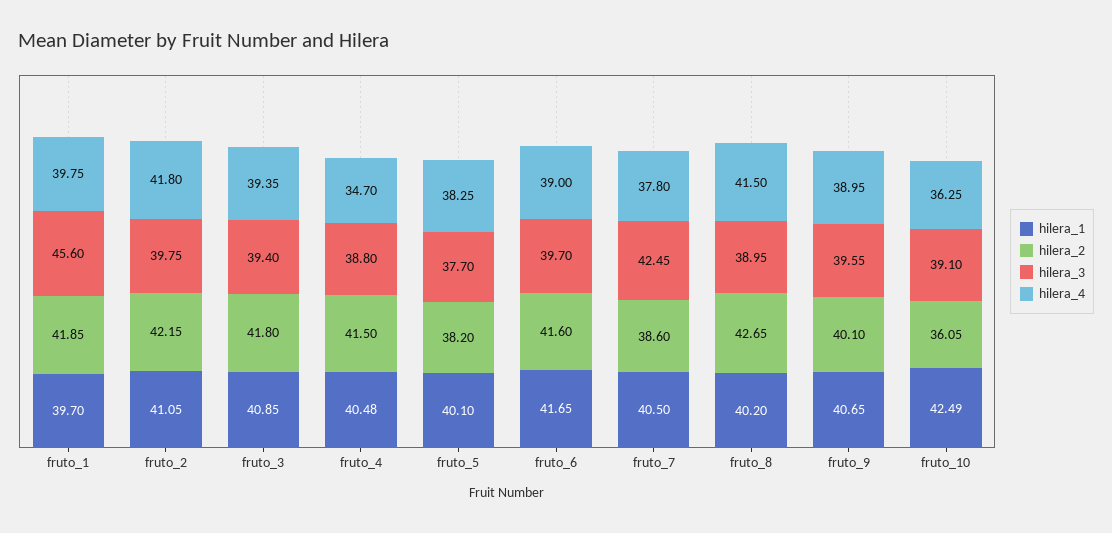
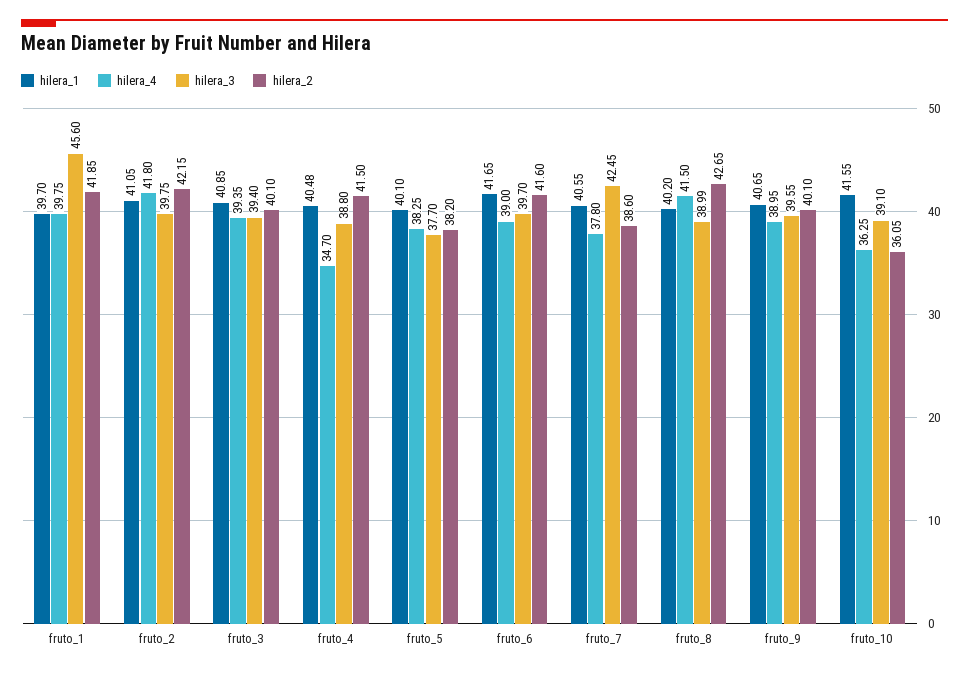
hilera_2, fruto_3: 41.8 -> 40.1
hilera_1, fruto_7: 40.5 -> 40.55
hilera_3, fruto_8: 38.95 -> 38.99
hilera_1, fruto_10: 42.49 -> 41.55

